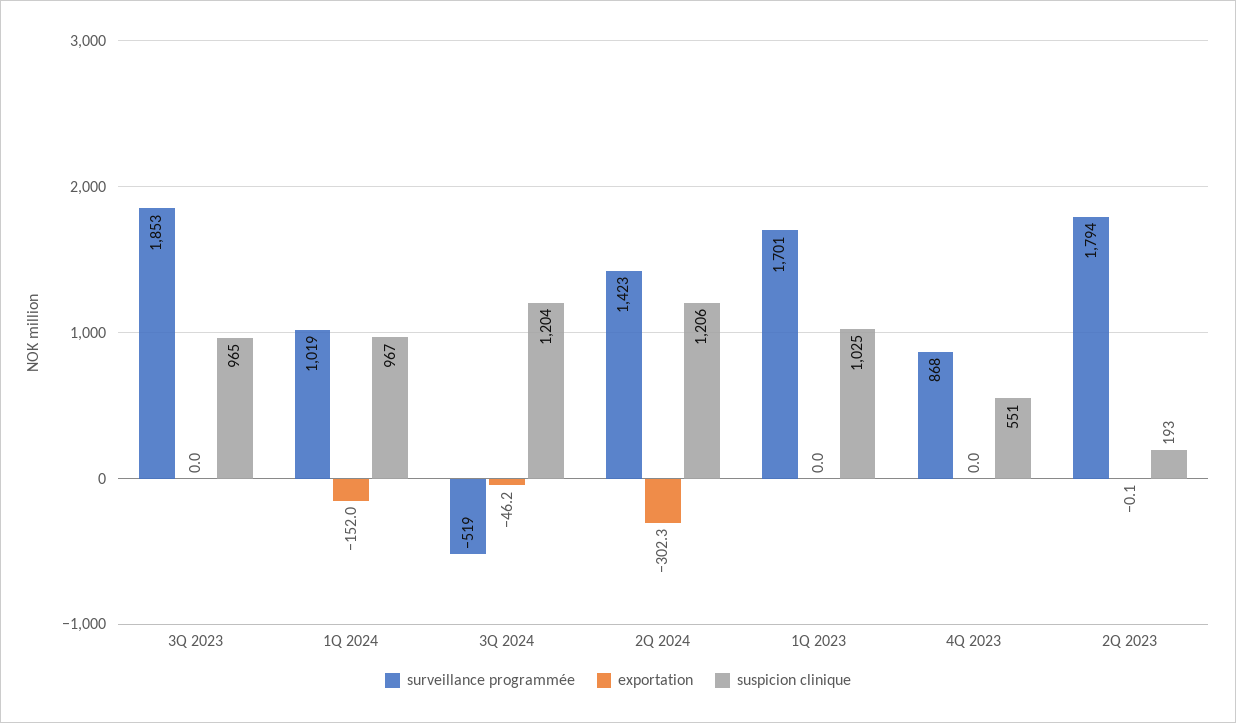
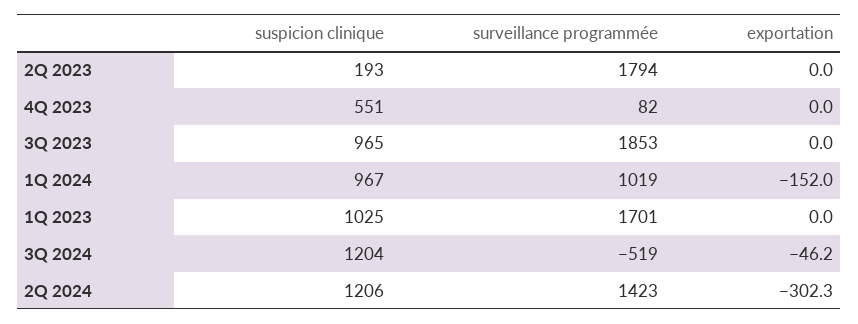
surveillance programmée, 4Q 2023: 868 -> 82
exportation, 2Q 2023: -0.1 -> 0

